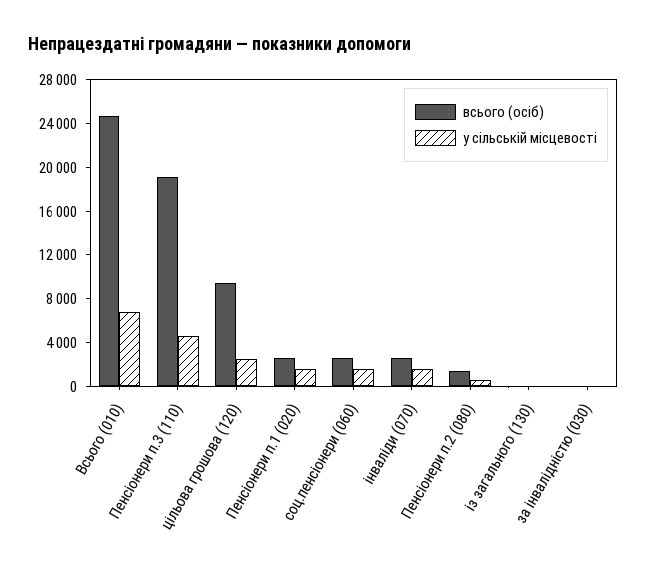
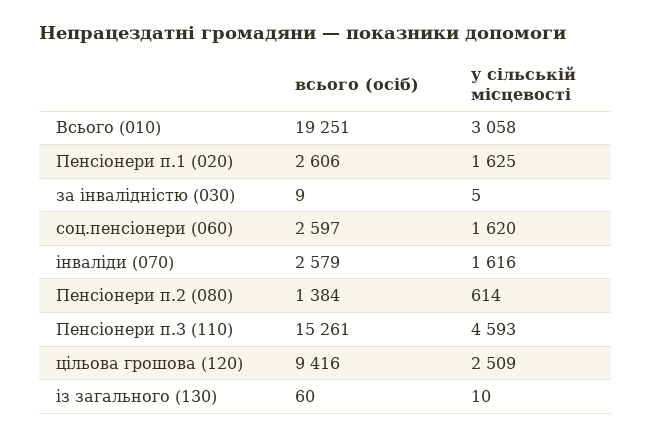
всього (осіб), Всього (010): 25000 -> 19251
у сільській місцевості, Всього (010): 7000 -> 3058
всього (осіб), Пенсiонери п.3 (110): 19000 -> 15261

